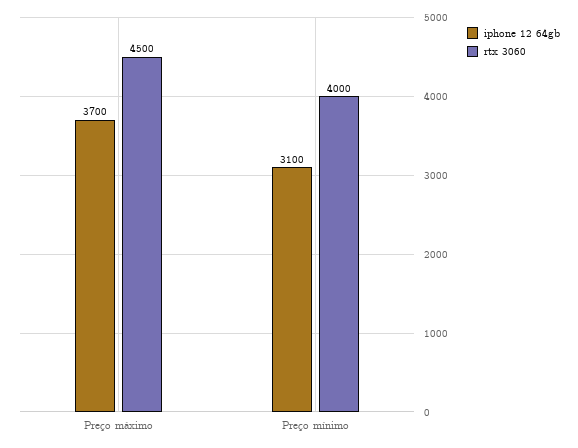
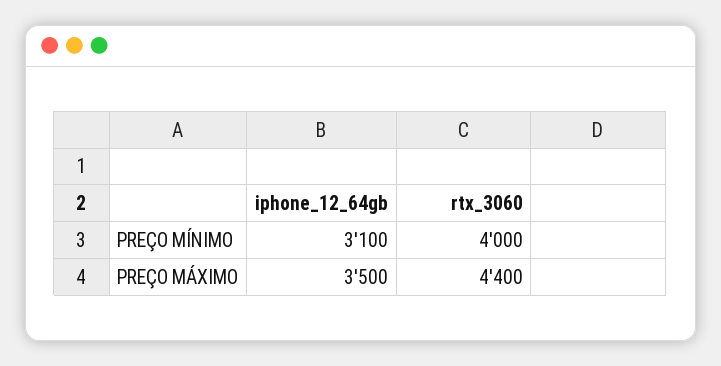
iphone 12 64gb, Preço máximo: 3700 -> 3500
rtx 3060, Preço máximo: 4500 -> 4400

